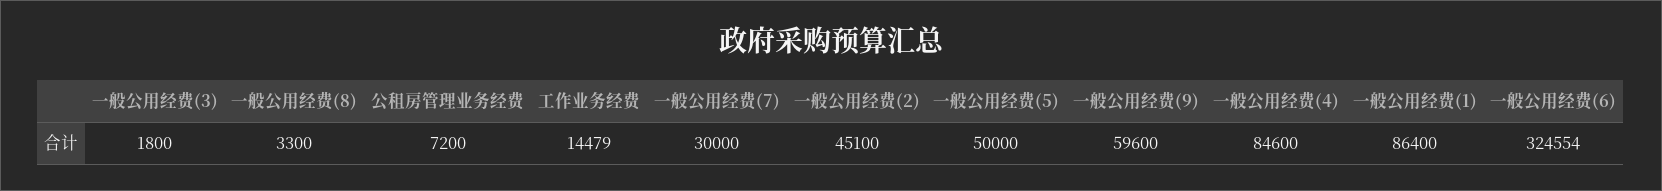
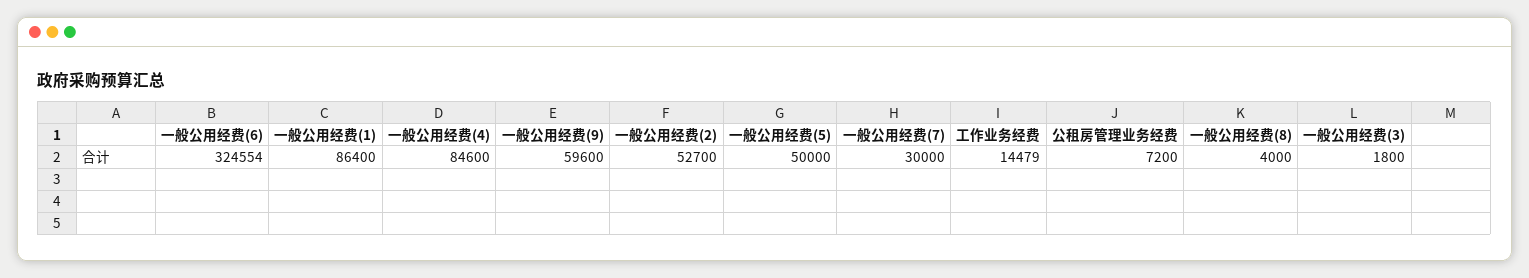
一般公用经费(8): 3300 -> 4000
一般公用经费(2): 45100 -> 52700

